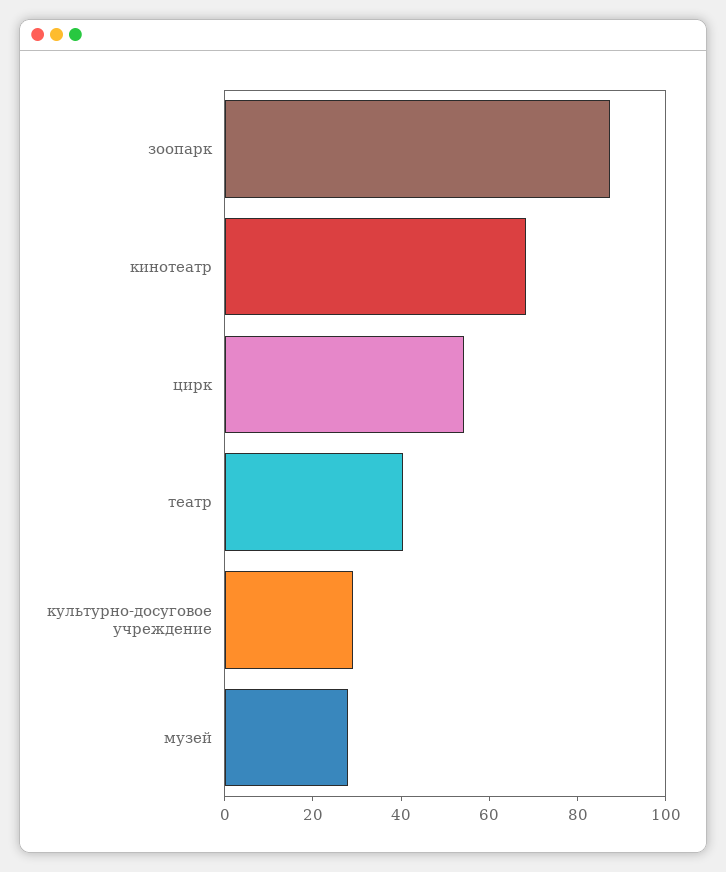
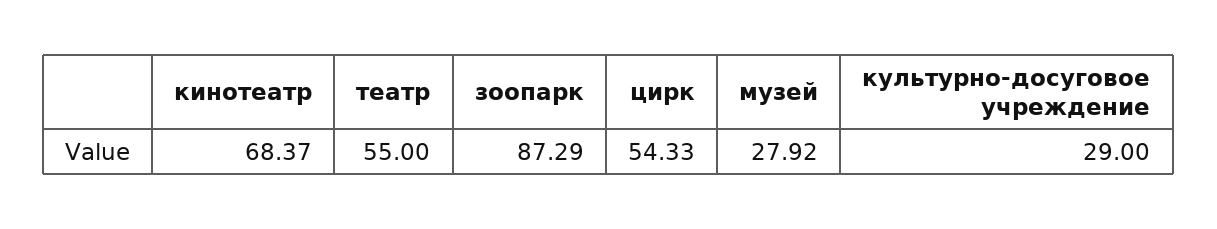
театр: 40 -> 55

